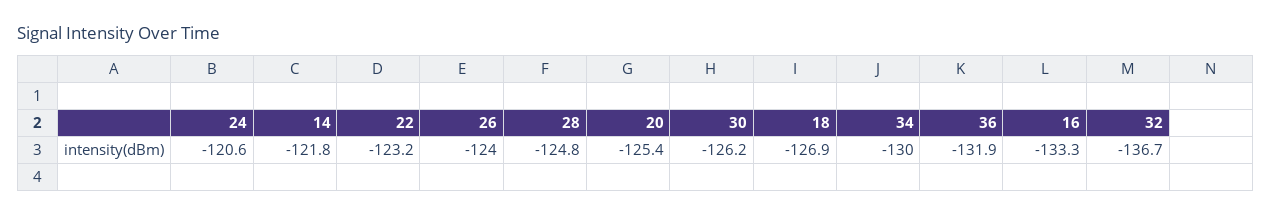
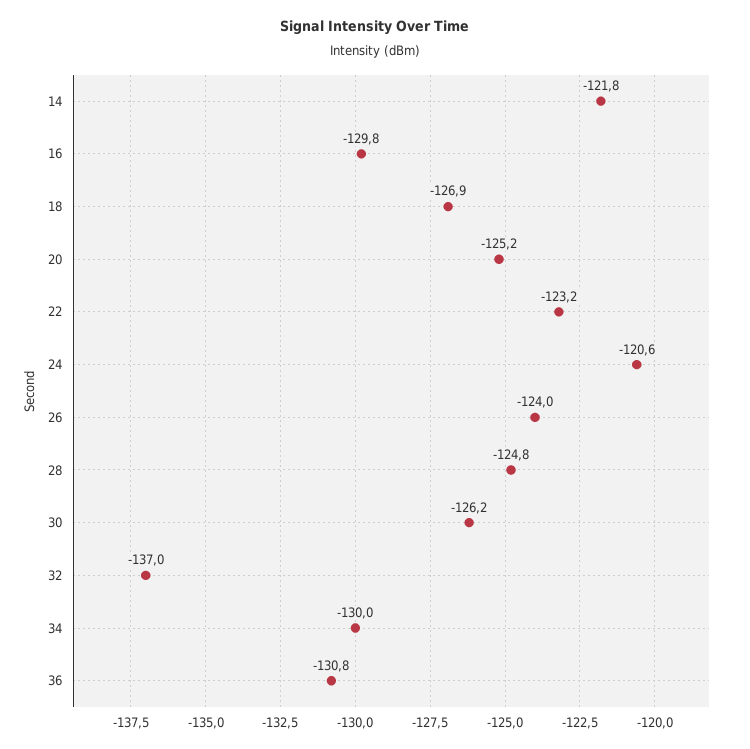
20: -125.4 -> -125.2
36: -131.9 -> -130.8
16: -133.3 -> -129.8
32: -136.7 -> -137

